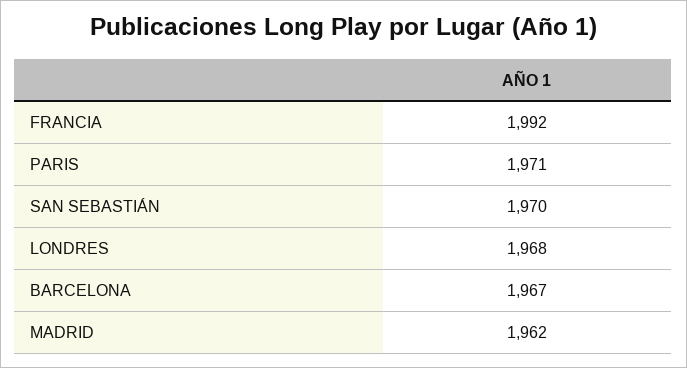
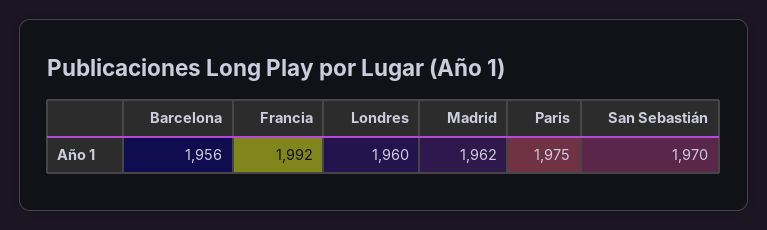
PARIS: 1971 -> 1975
LONDRES: 1968 -> 1960
BARCELONA: 1967 -> 1956

